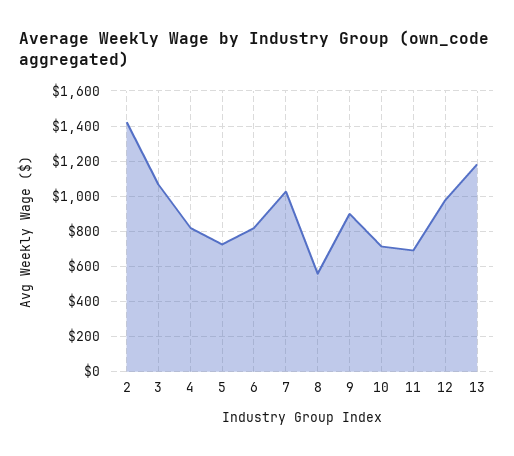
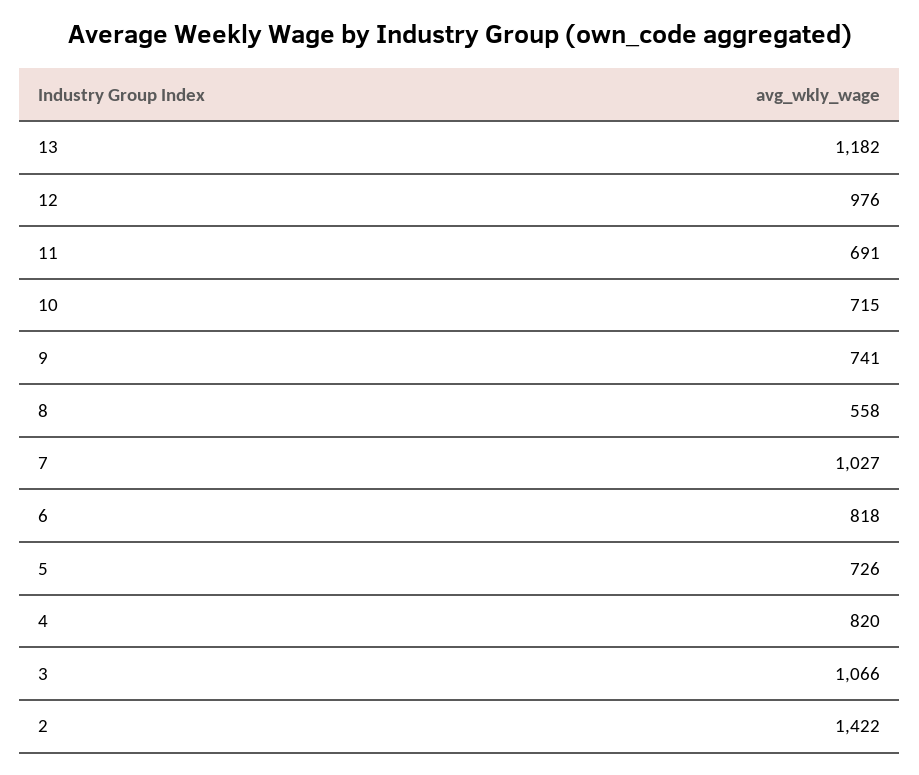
9: 900 -> 741

